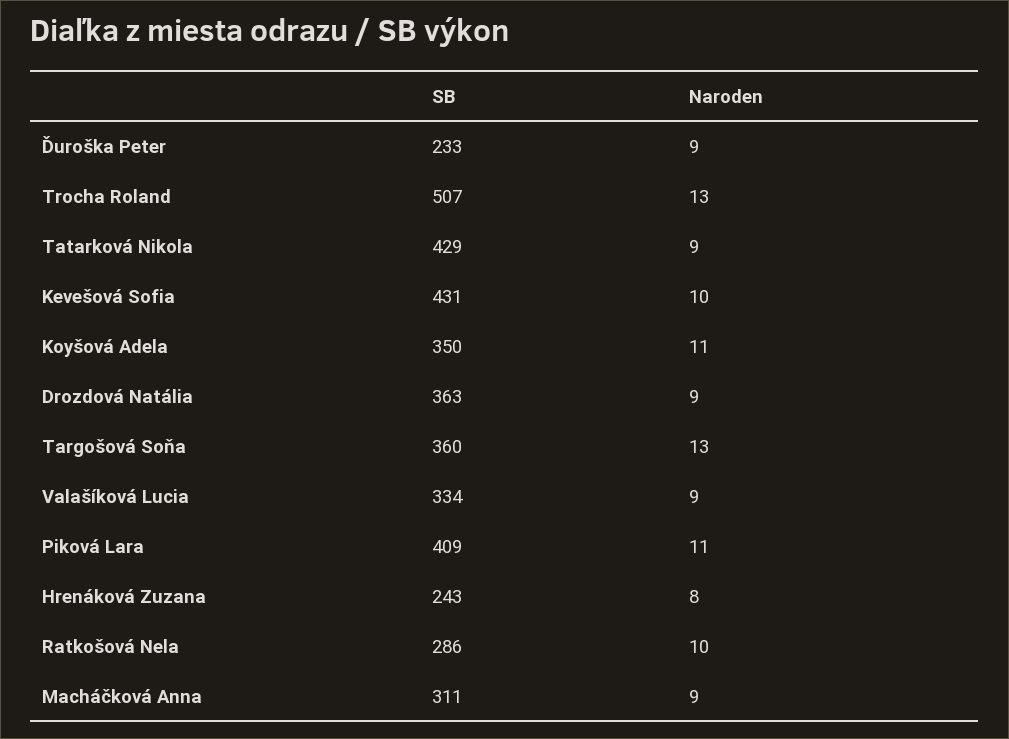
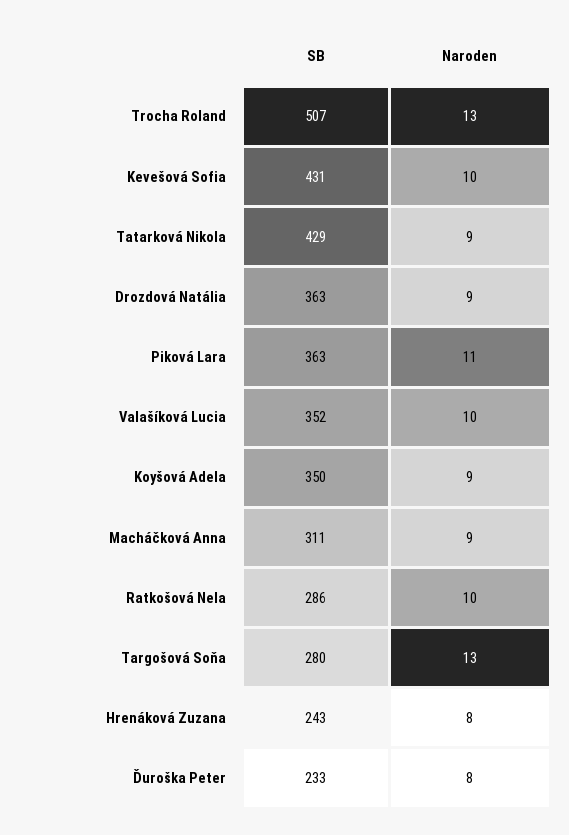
Naroden, Ďuroška Peter: 9 -> 8
Naroden, Koyšová Adela: 11 -> 9
SB, Targošová Soňa: 360 -> 280
SB, Valašíková Lucia: 334 -> 352
Naroden, Valašíková Lucia: 9 -> 10
SB, Piková Lara: 409 -> 363

